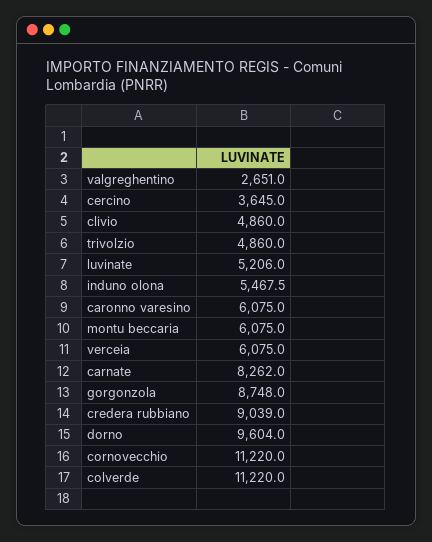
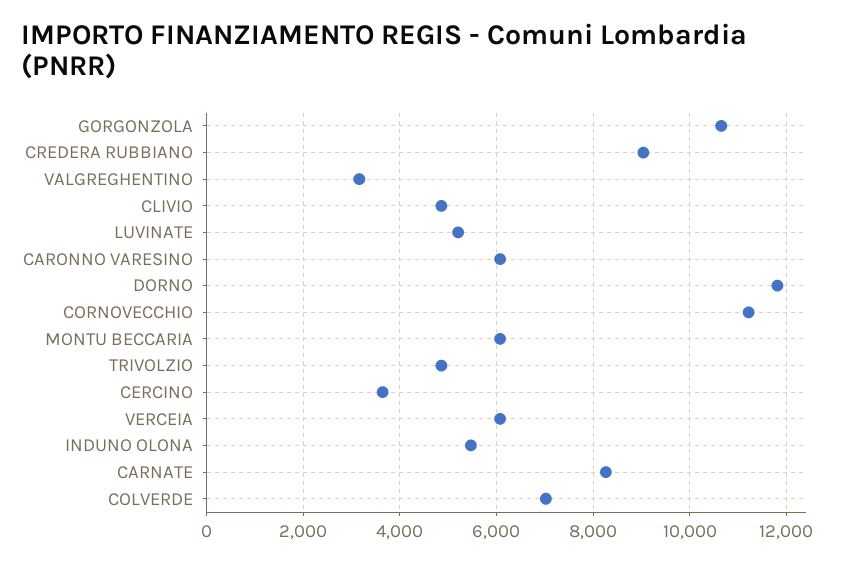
valgreghentino: 2651 -> 3200
gorgonzola: 8748 -> 10600
dorno: 9604 -> 11800
colverde: 11220 -> 7000

